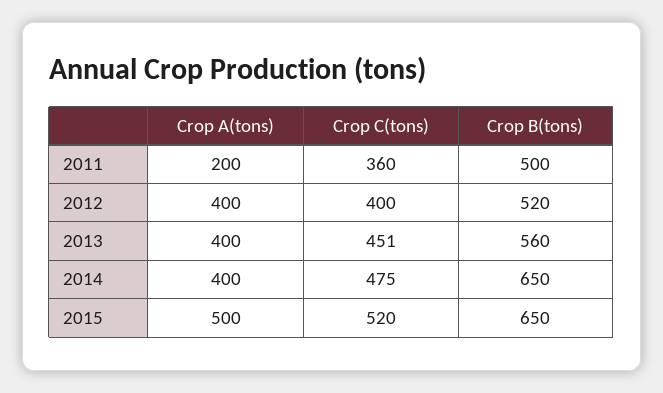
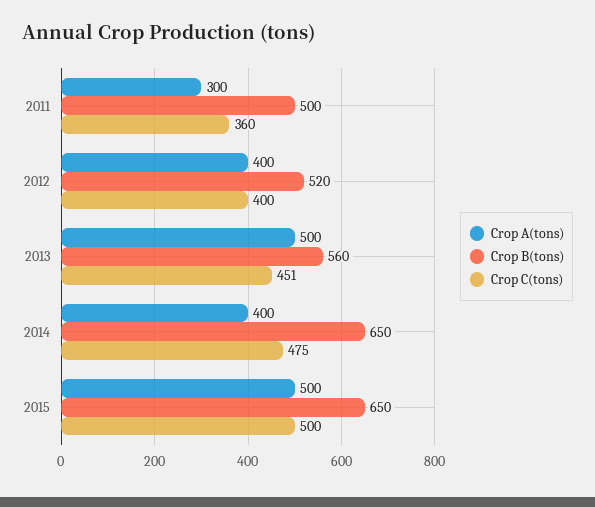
Crop A(tons), 2011: 200 -> 300
Crop A(tons), 2013: 400 -> 500
Crop C(tons), 2015: 520 -> 500

